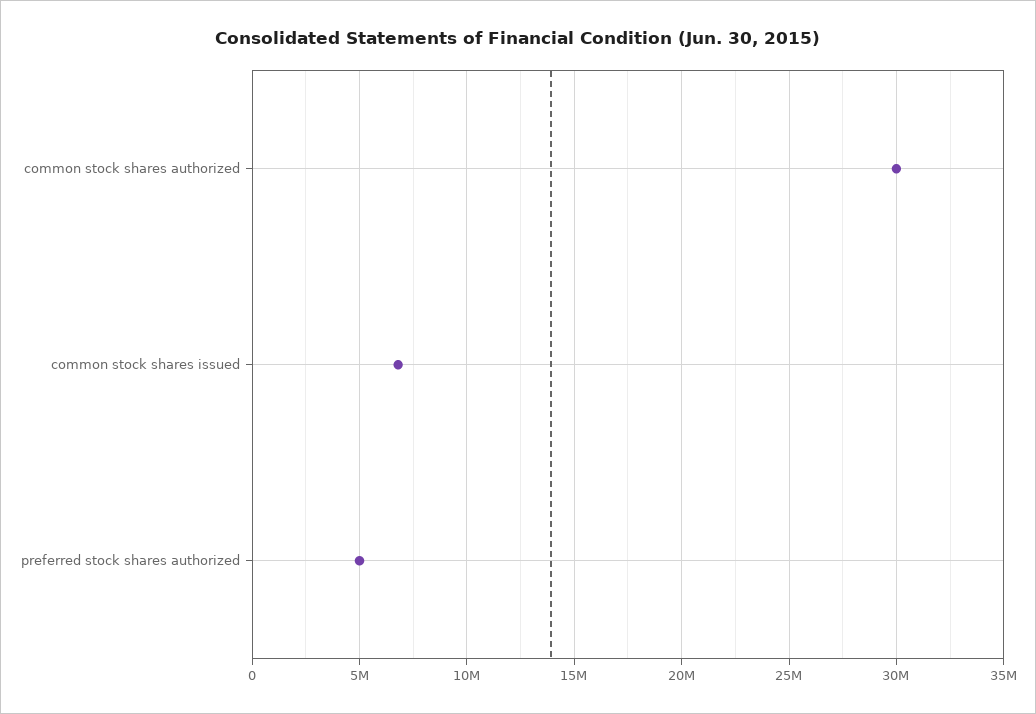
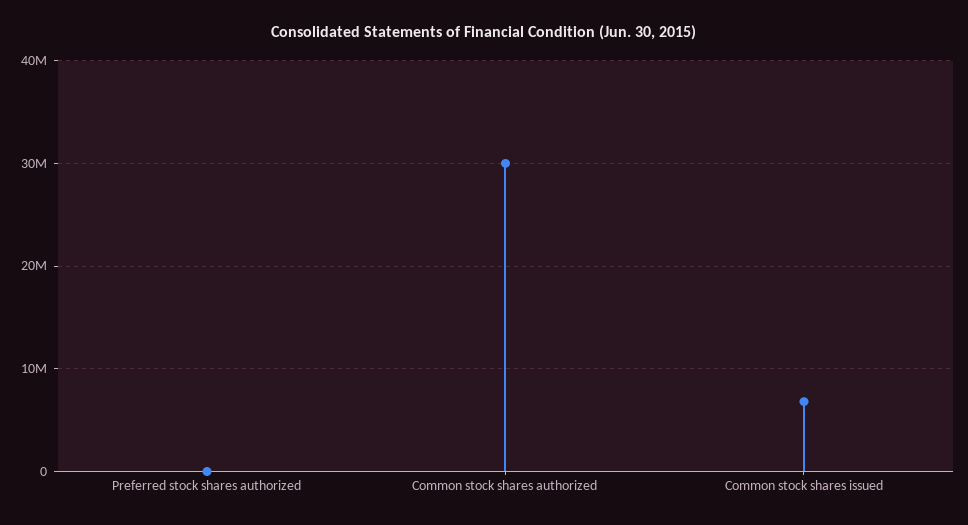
preferred stock shares authorized: 5000000 -> 0

